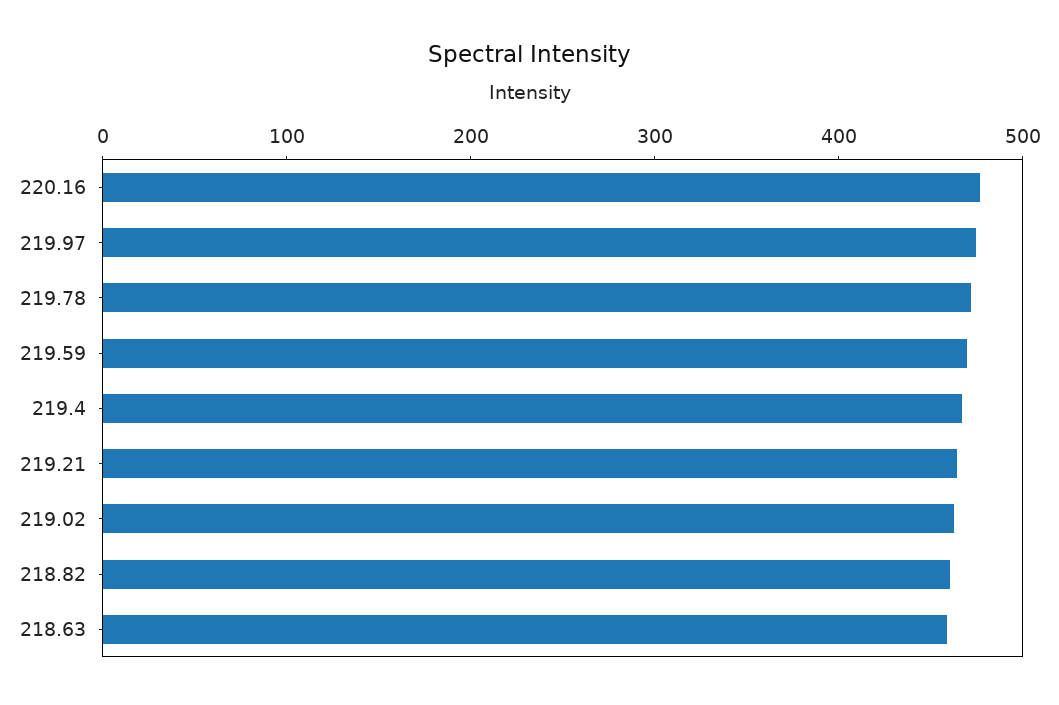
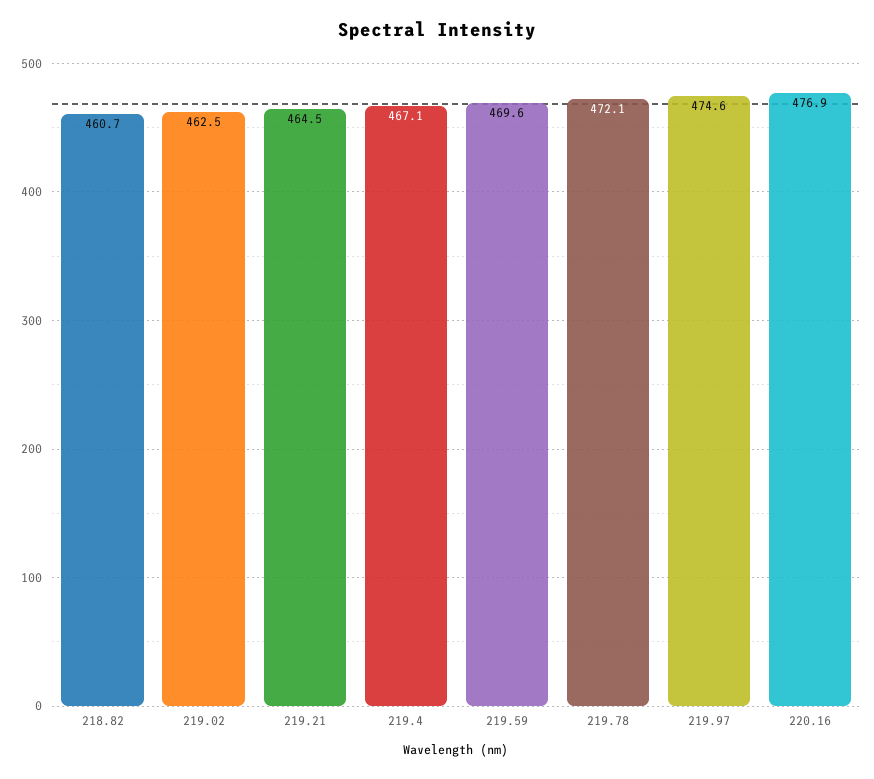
218.63: 460 -> none

